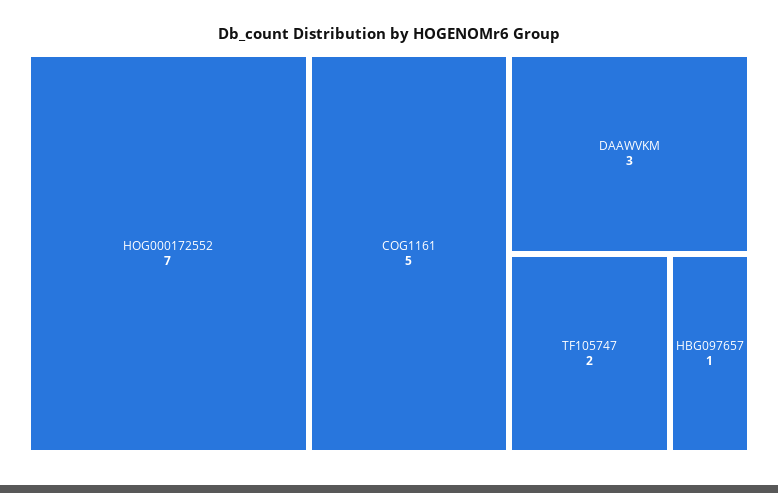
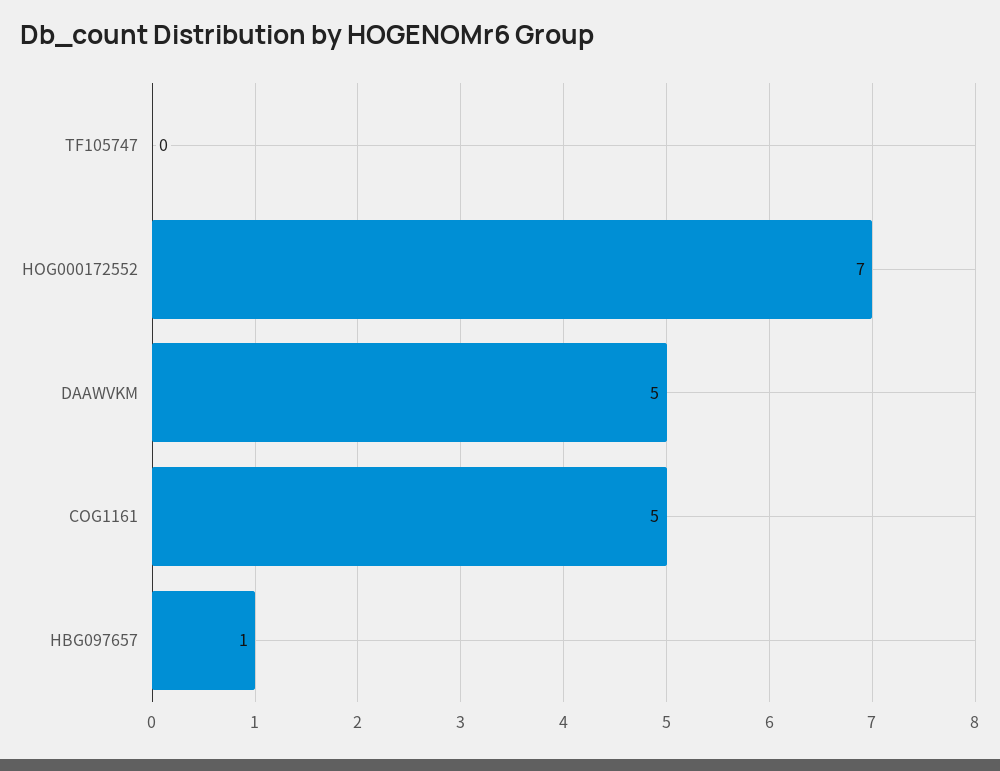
DAAWVKM: 3 -> 5
TF105747: 2 -> 0

